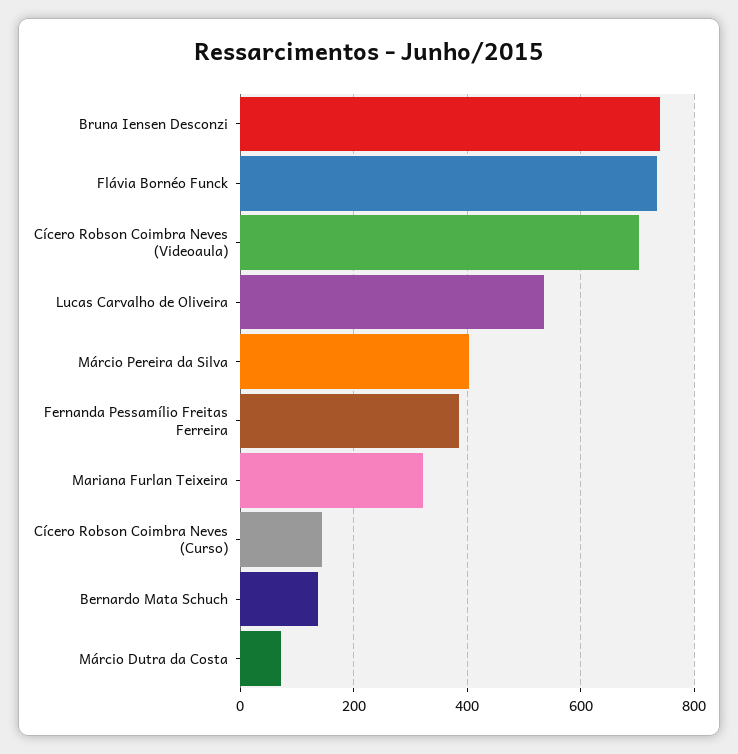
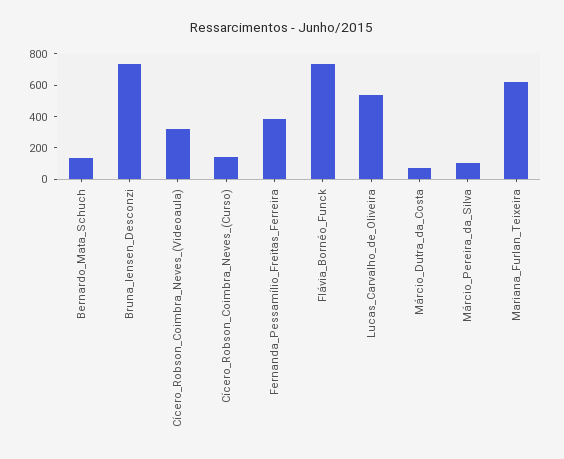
Cícero Robson Coimbra Neves (Videoaula): 700 -> 300
Márcio Pereira da Silva: 400 -> 100
Mariana Furlan Teixeira: 320 -> 600

